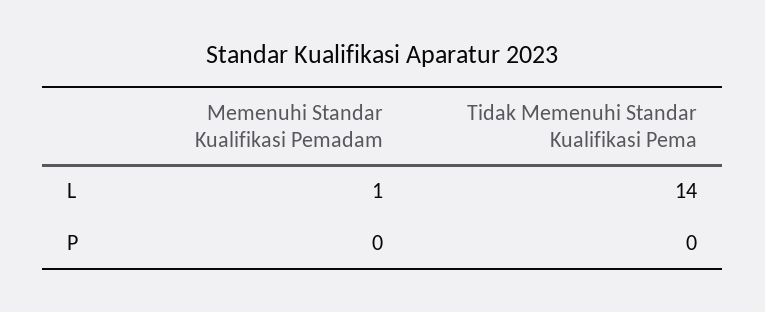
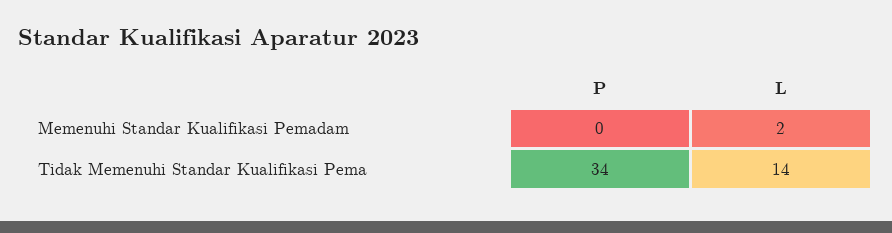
Memenuhi Standar Kualifikasi Pemadam, L: 1 -> 2
Tidak Memenuhi Standar Kualifikasi Pema, P: 0 -> 34

